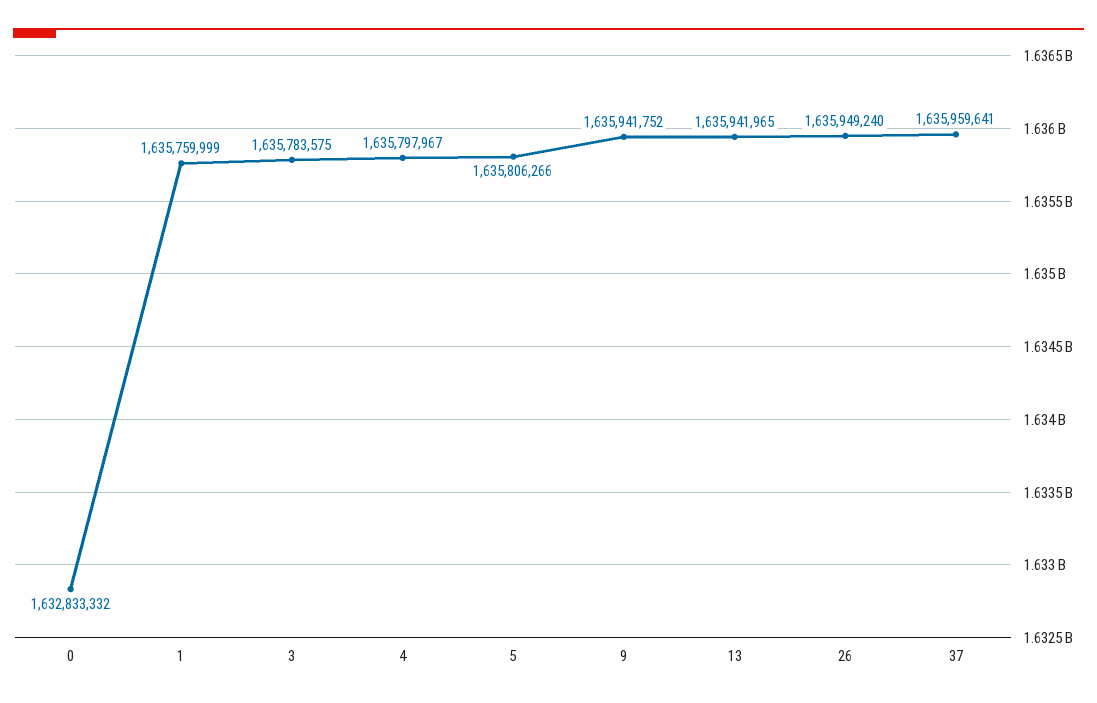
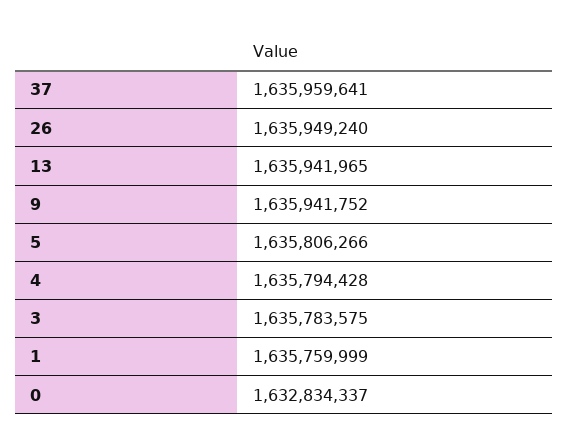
0: 1632833332 -> 1632834337
4: 1635797967 -> 1635794428

